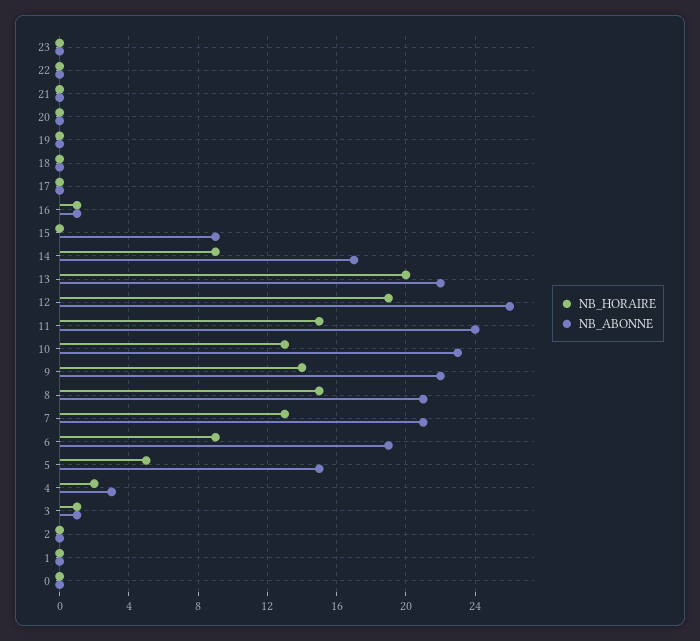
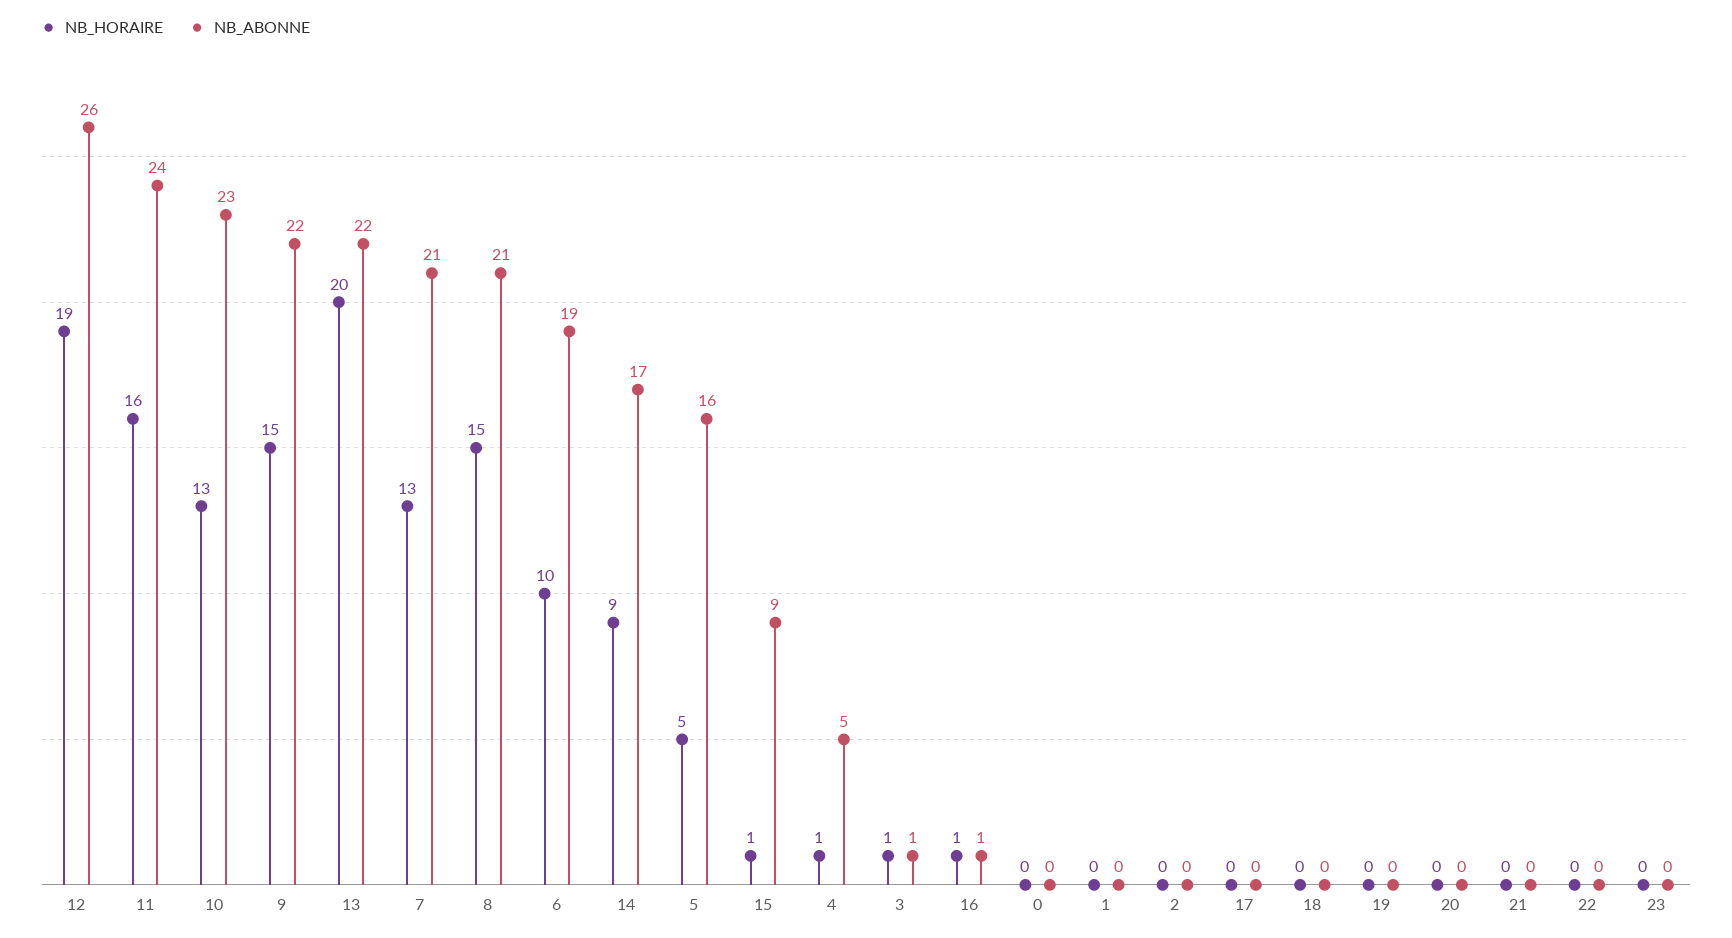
NB_HORAIRE, 15: 0 -> 1
NB_HORAIRE, 11: 15 -> 16
NB_HORAIRE, 9: 14 -> 15
NB_HORAIRE, 6: 9 -> 10
NB_ABONNE, 5: 15 -> 16
NB_HORAIRE, 4: 2 -> 1
NB_ABONNE, 4: 3 -> 5

